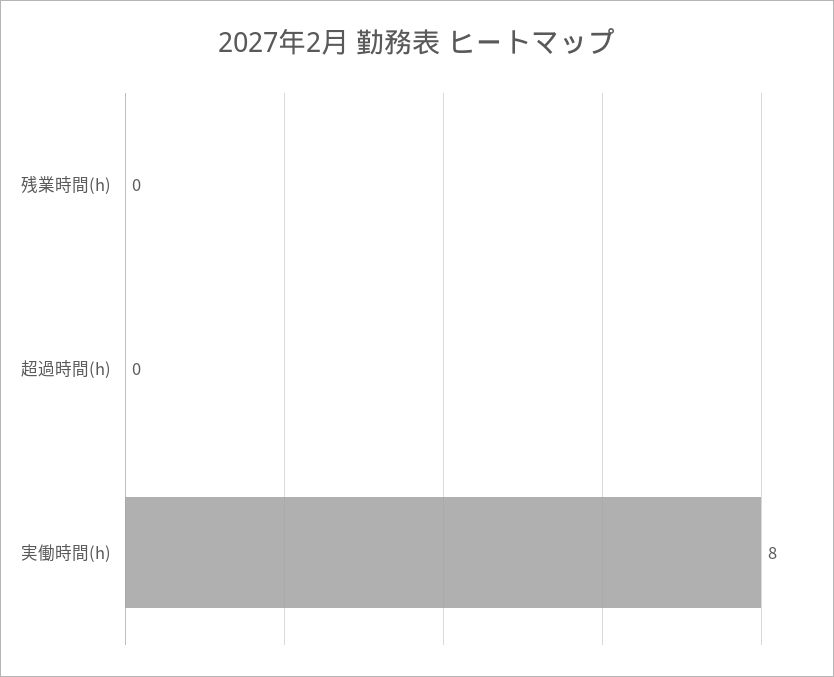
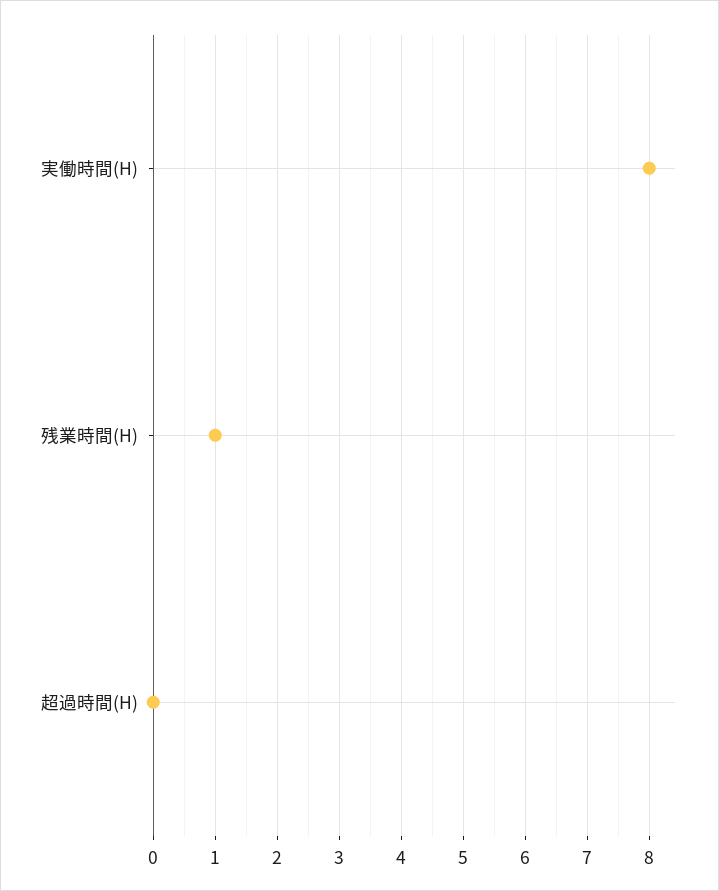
残業時間(h): 0 -> 1

